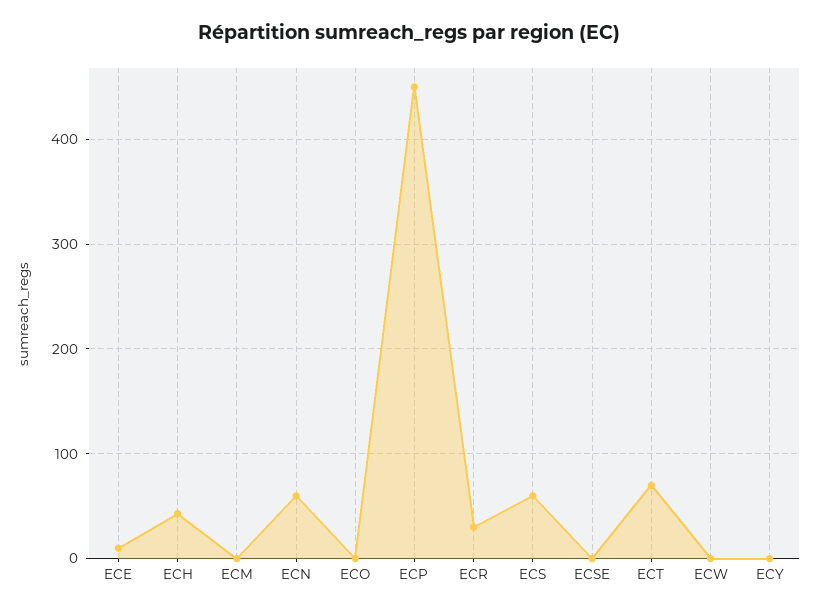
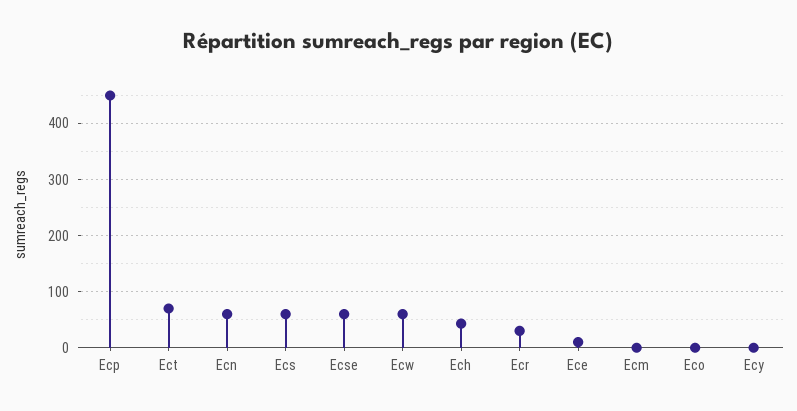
ECSE: 0 -> 60
ECW: 0 -> 60

